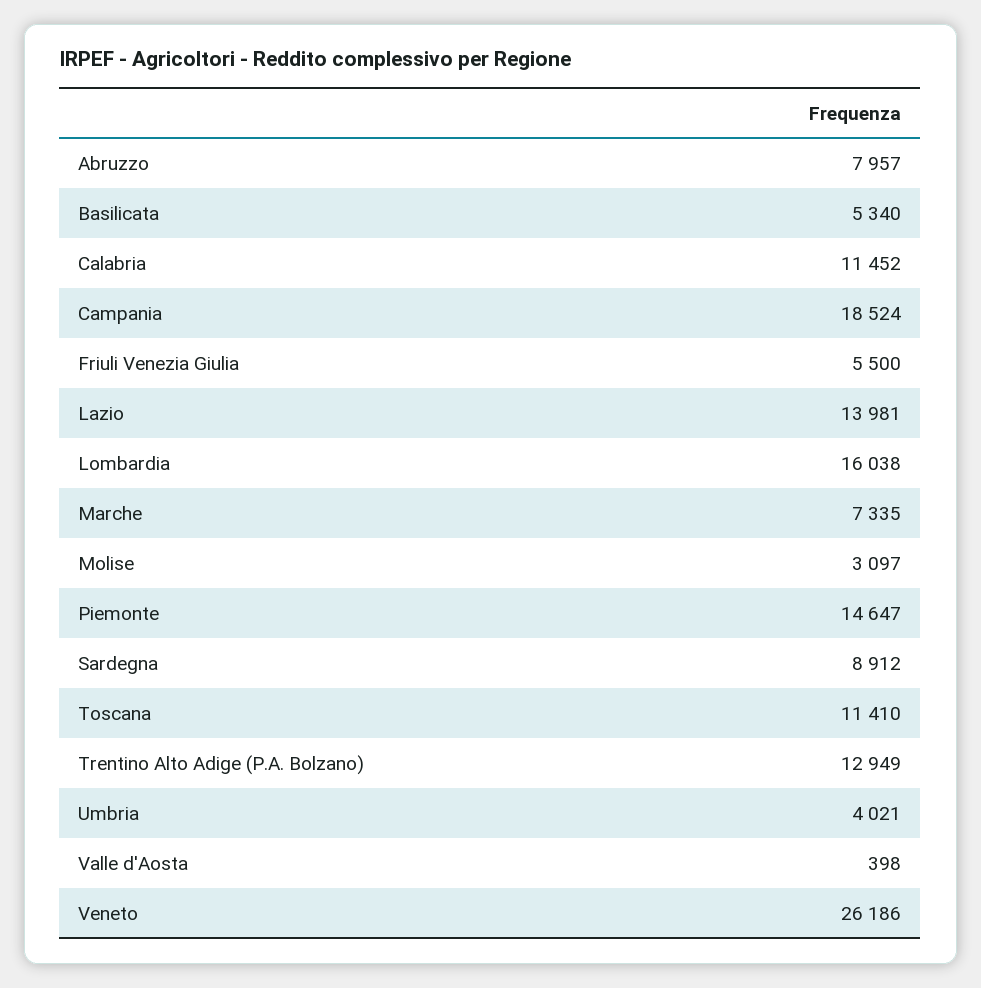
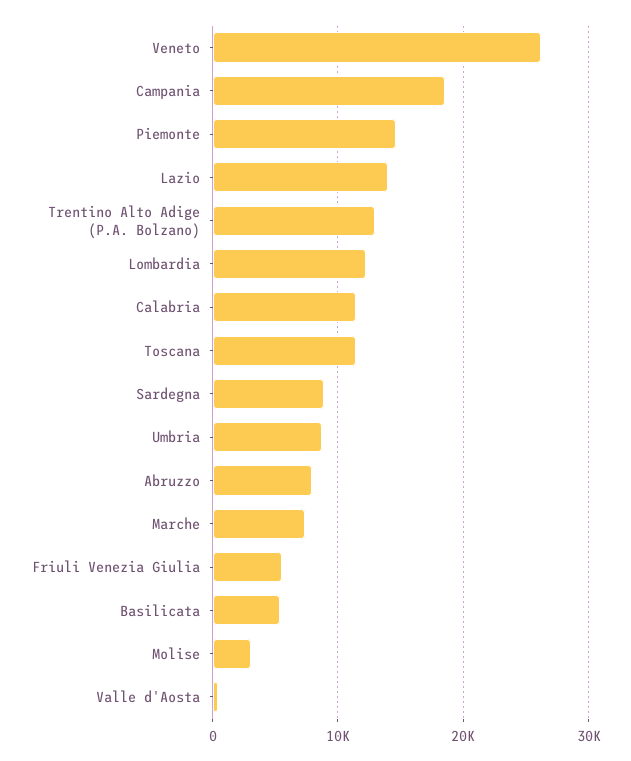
Lombardia: 16038 -> 12000
Umbria: 4021 -> 9000

